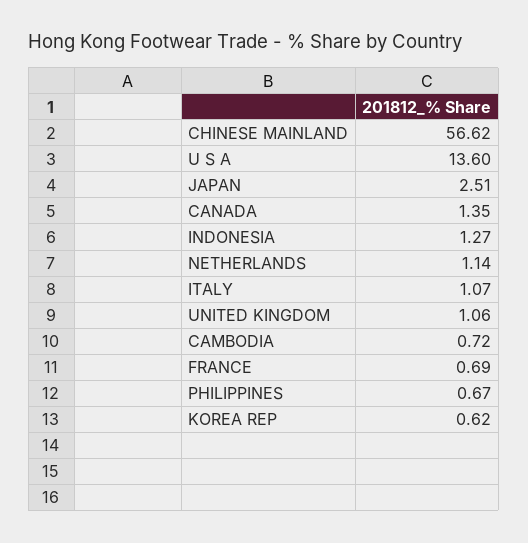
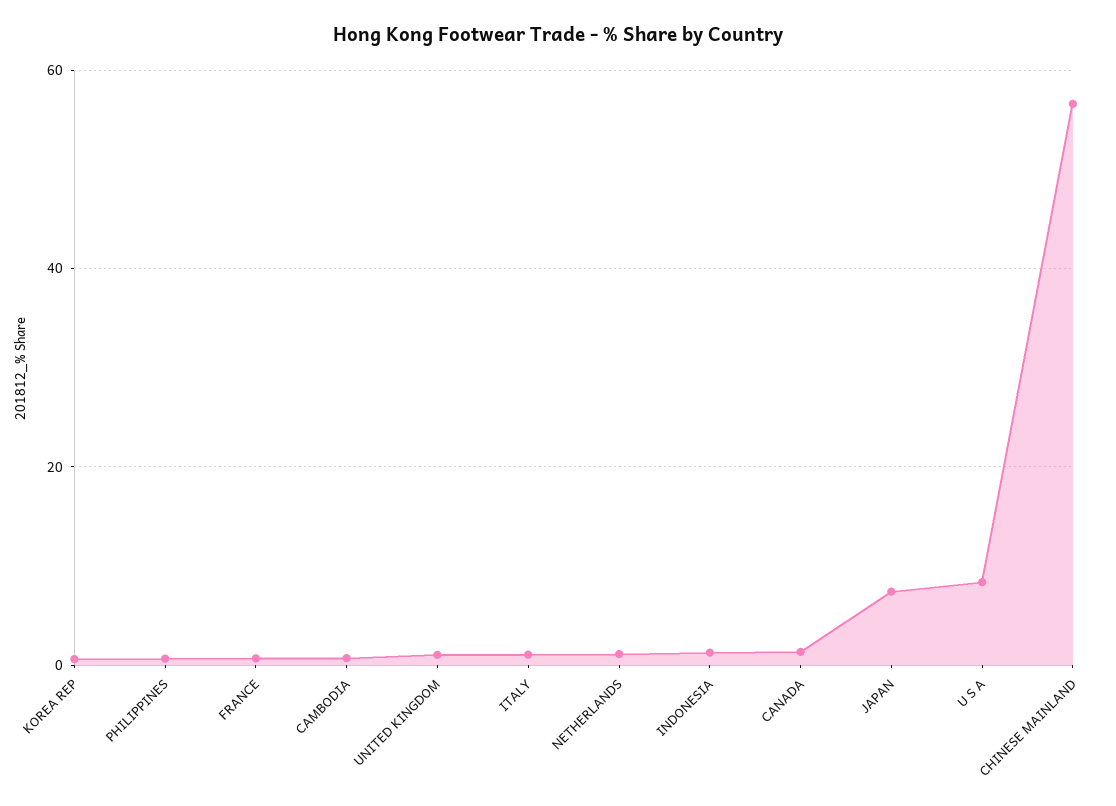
U S A: 13.6 -> 8
JAPAN: 2.51 -> 8

